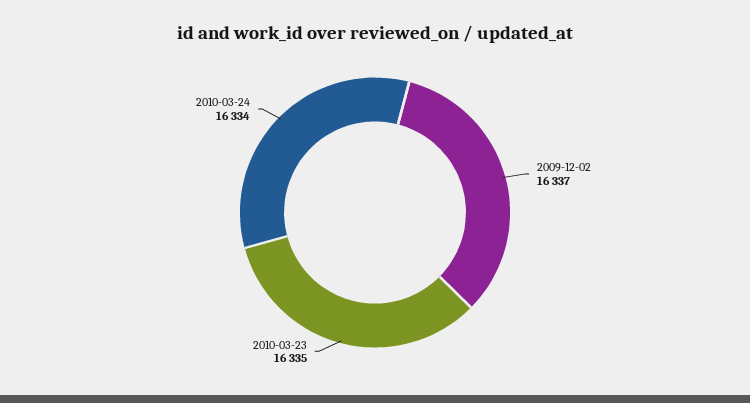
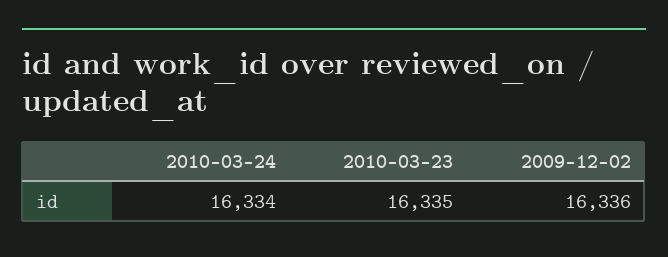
2009-12-02: 16337 -> 16336

